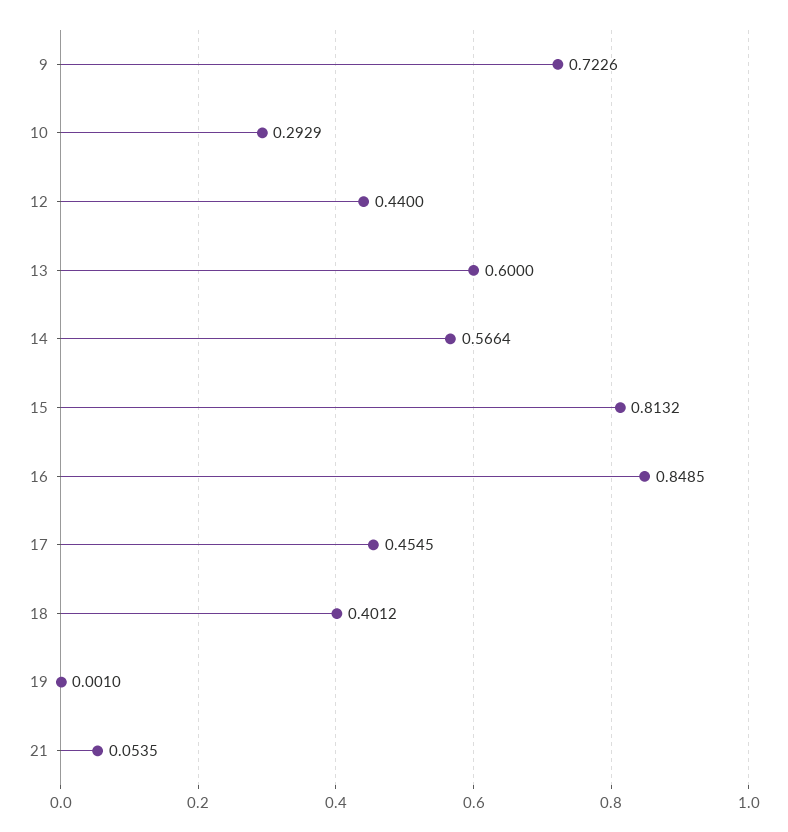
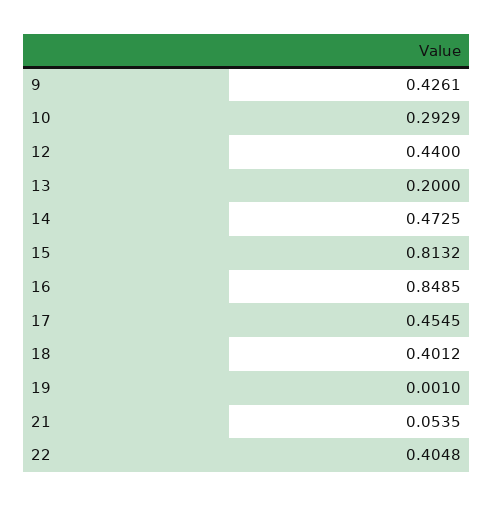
9: 0.7226 -> 0.4261
13: 0.6 -> 0.2
14: 0.5664 -> 0.4725
22: none -> 0.4048

